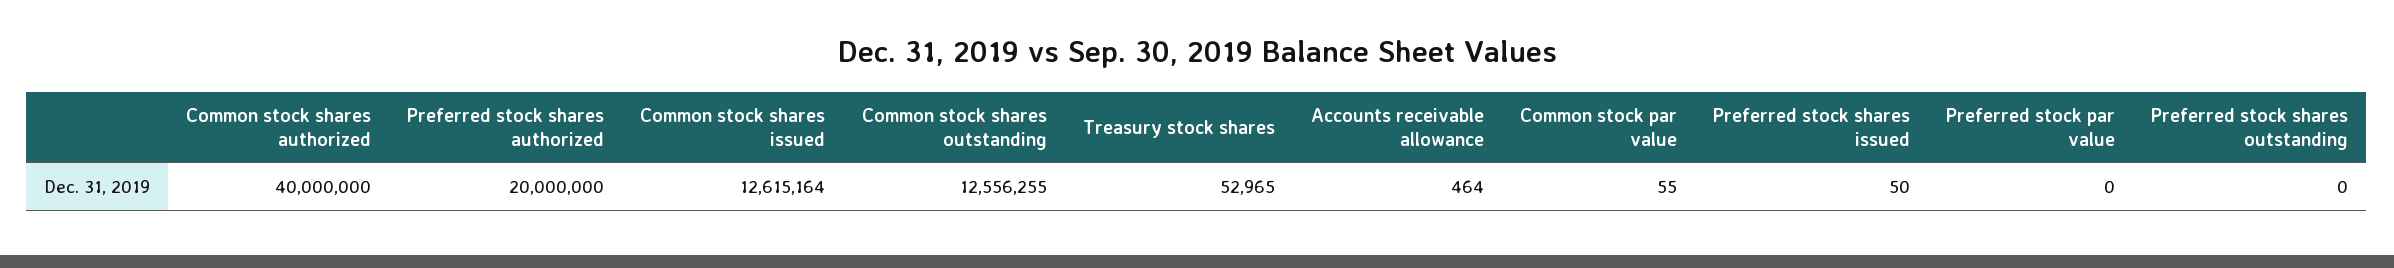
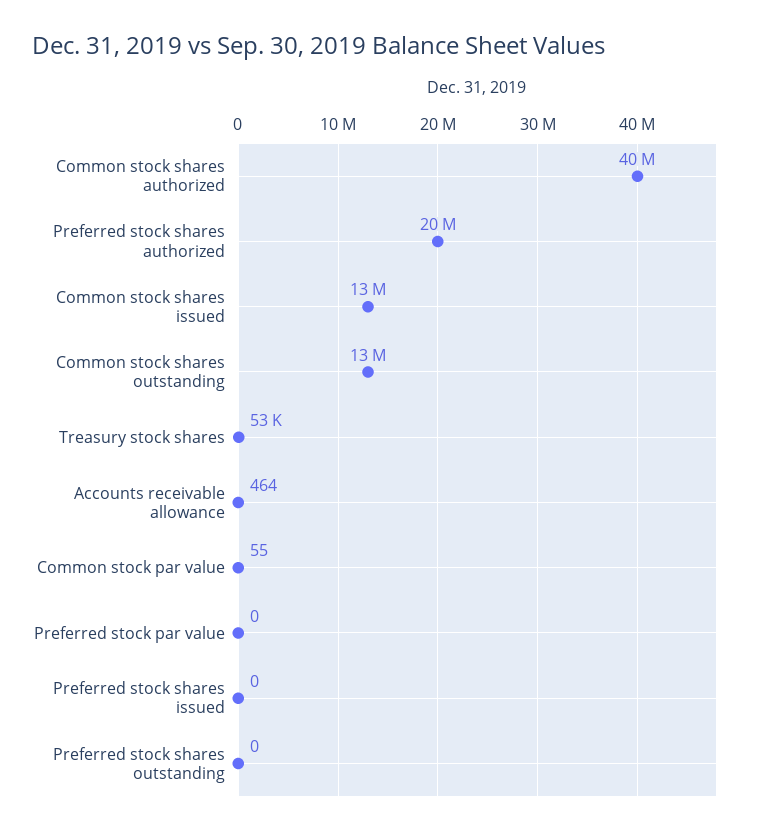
Preferred stock shares issued: 50 -> 0

